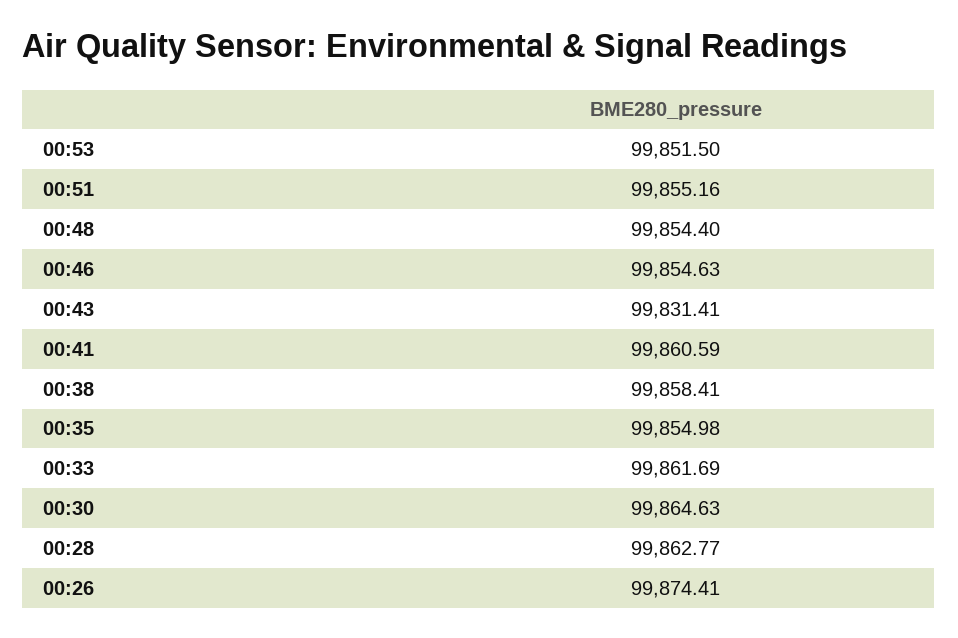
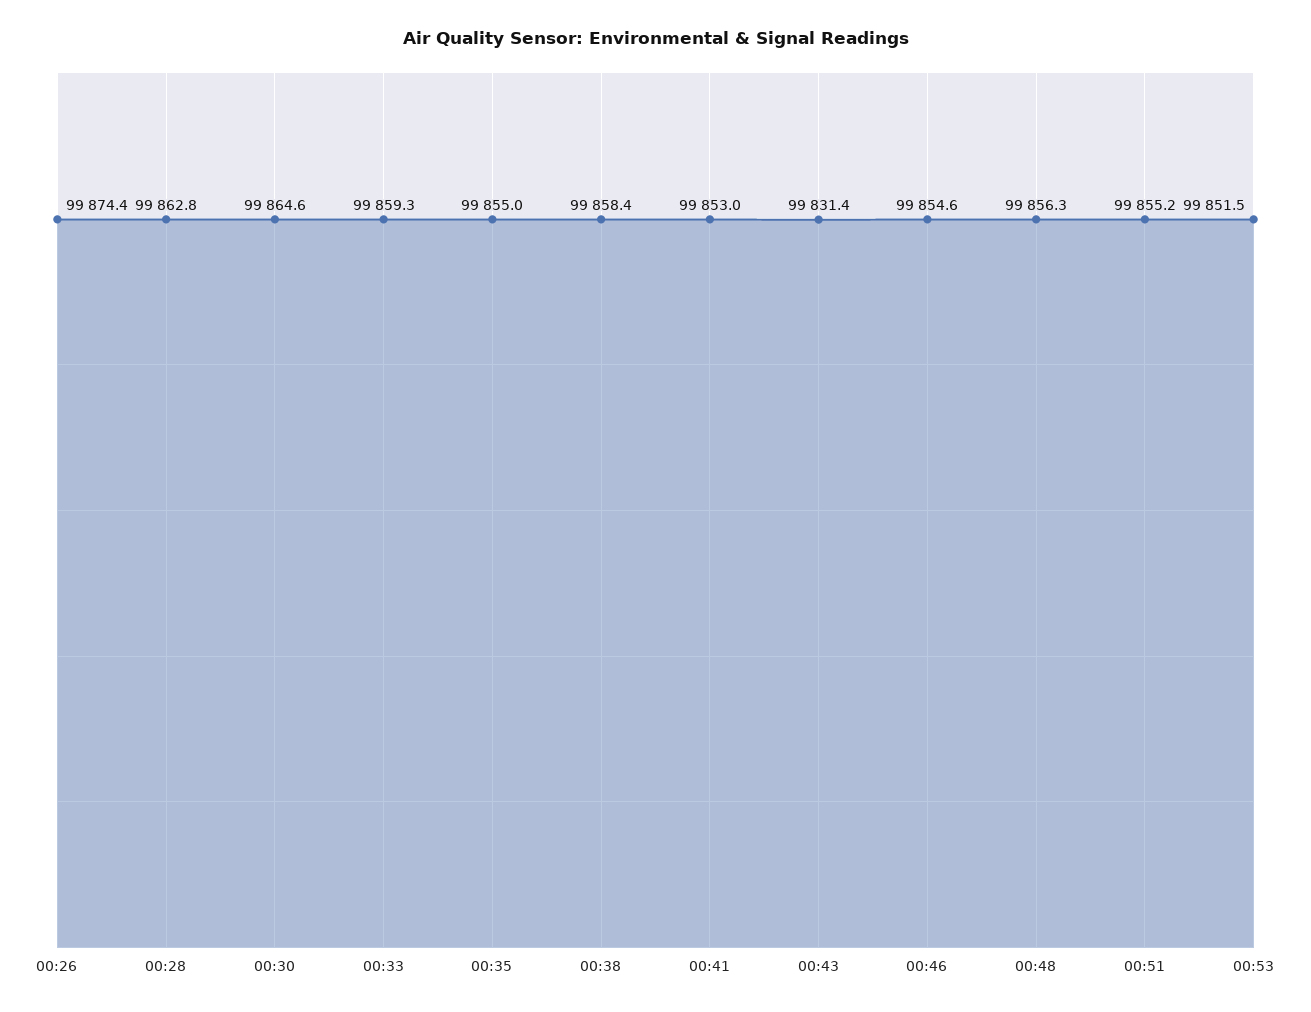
00:48: 99854.4 -> 99856.3
00:41: 99860.59 -> 99853
00:33: 99861.69 -> 99859.3

